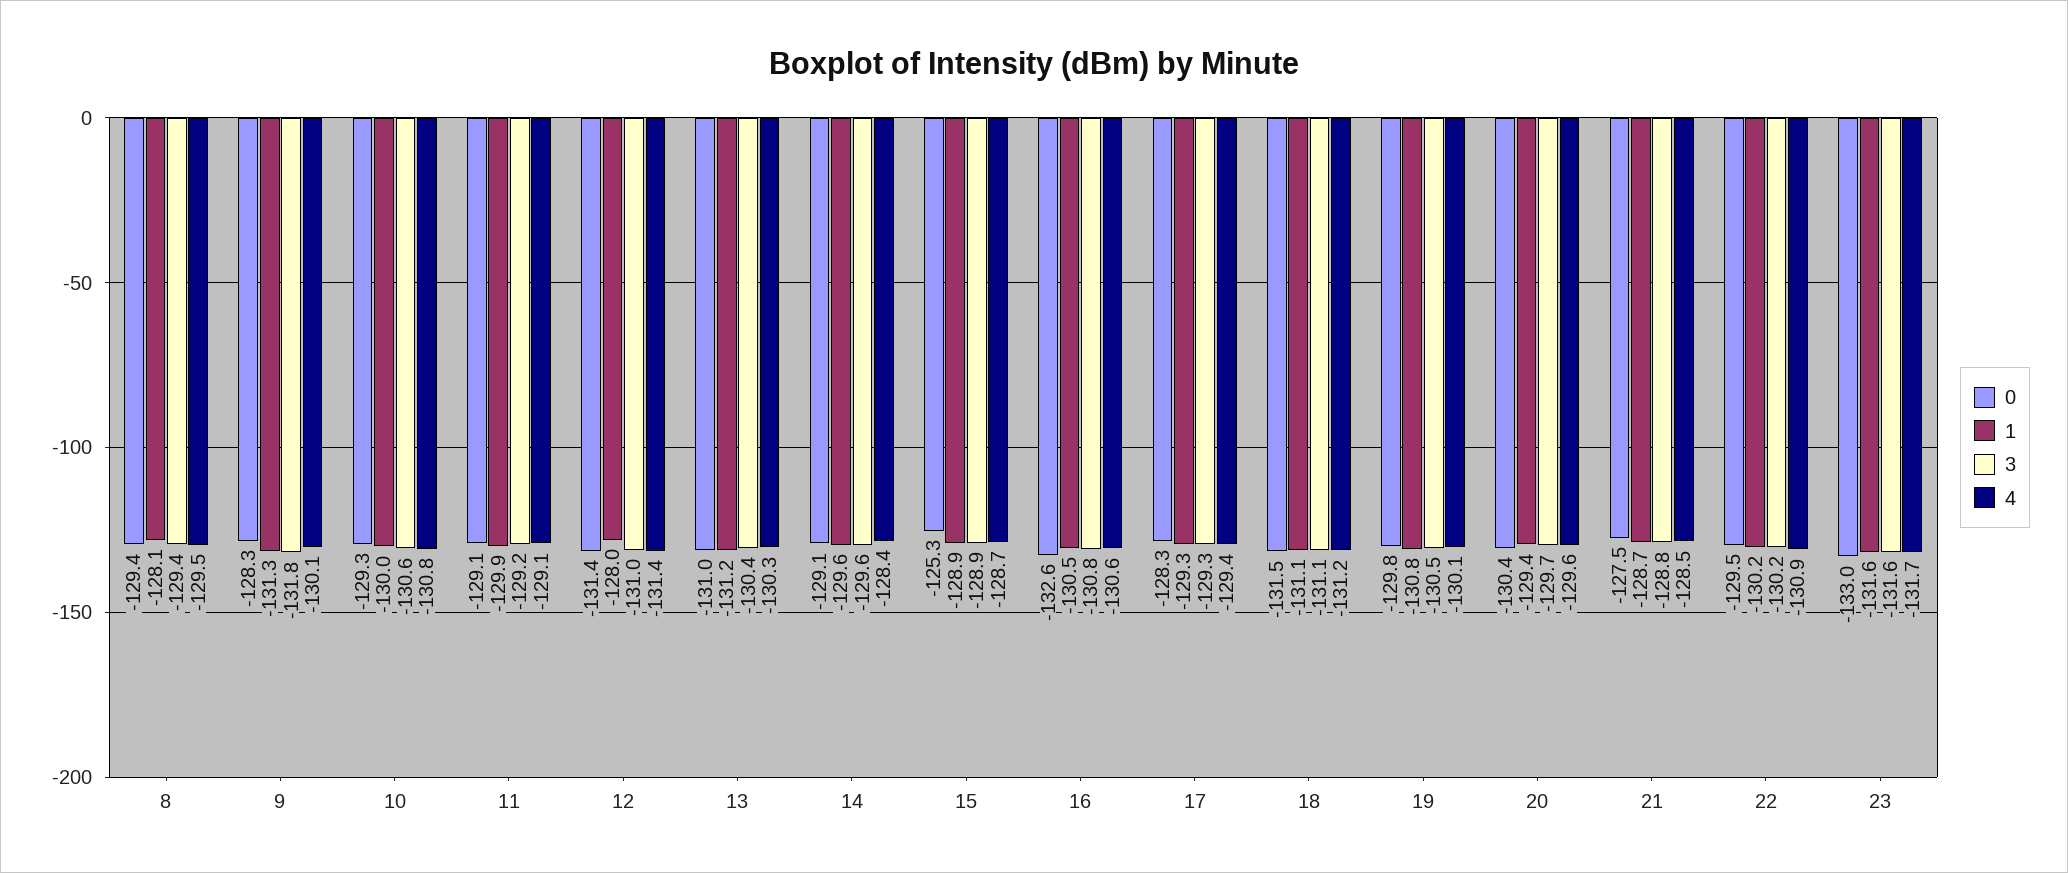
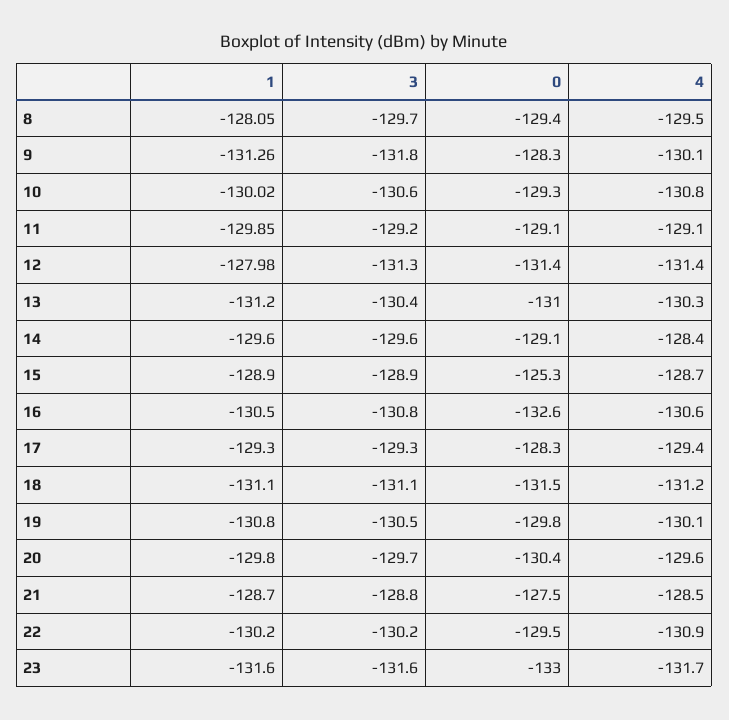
3, 8: -129.4 -> -129.7
3, 12: -131 -> -131.3
1, 20: -129.4 -> -129.8

